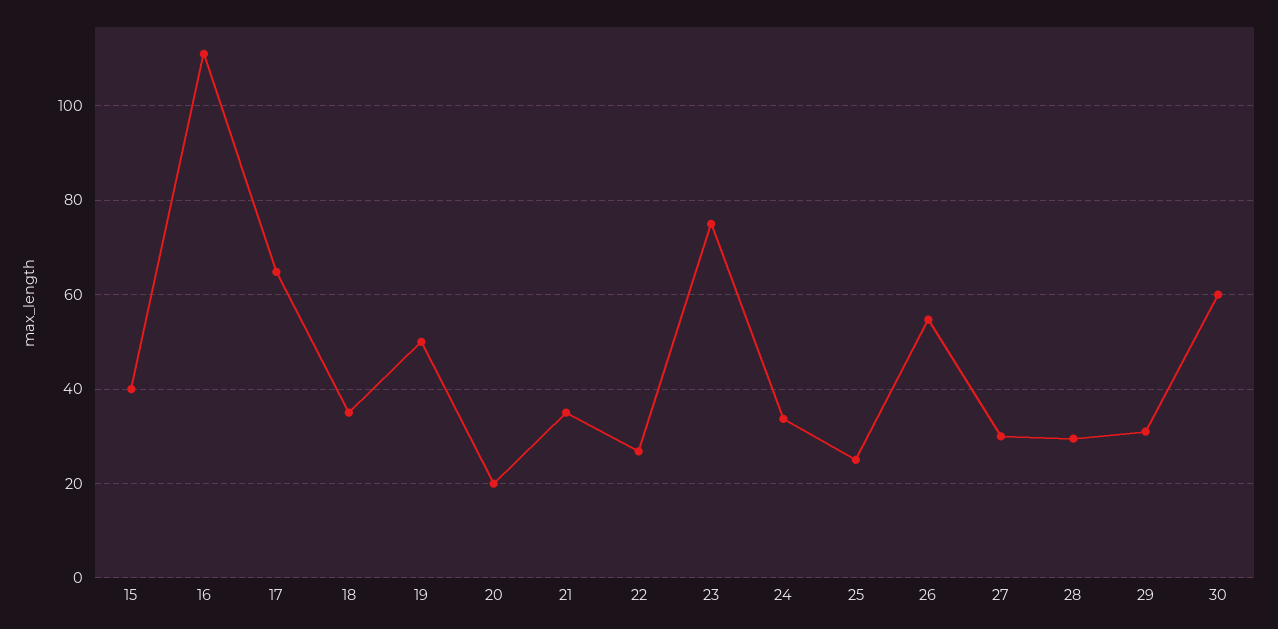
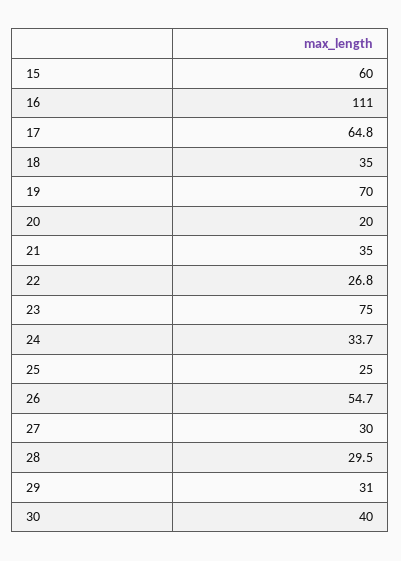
15: 40 -> 60
19: 50 -> 70
30: 60 -> 40

